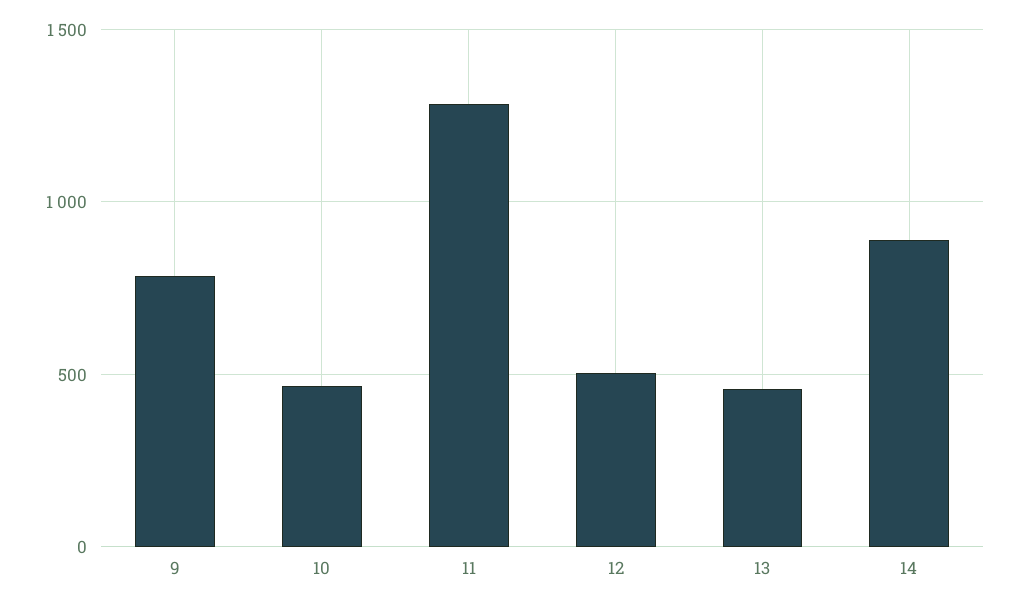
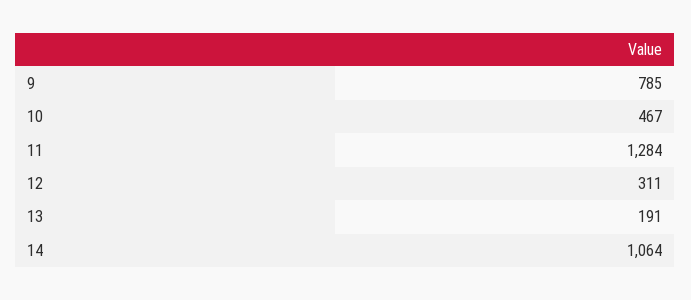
12: 500 -> 311
13: 450 -> 191
14: 900 -> 1064

